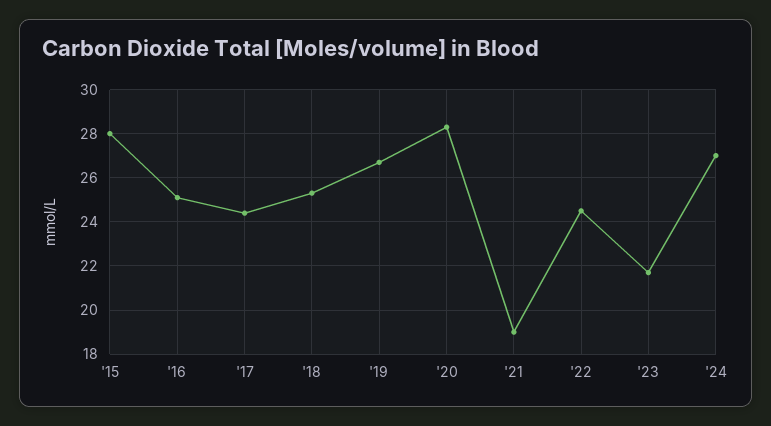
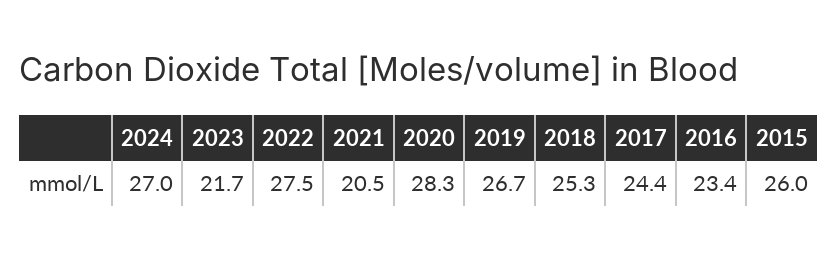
'15: 28 -> 26
'16: 25 -> 23.4
'21: 19 -> 20.5
'22: 24.5 -> 27.5

